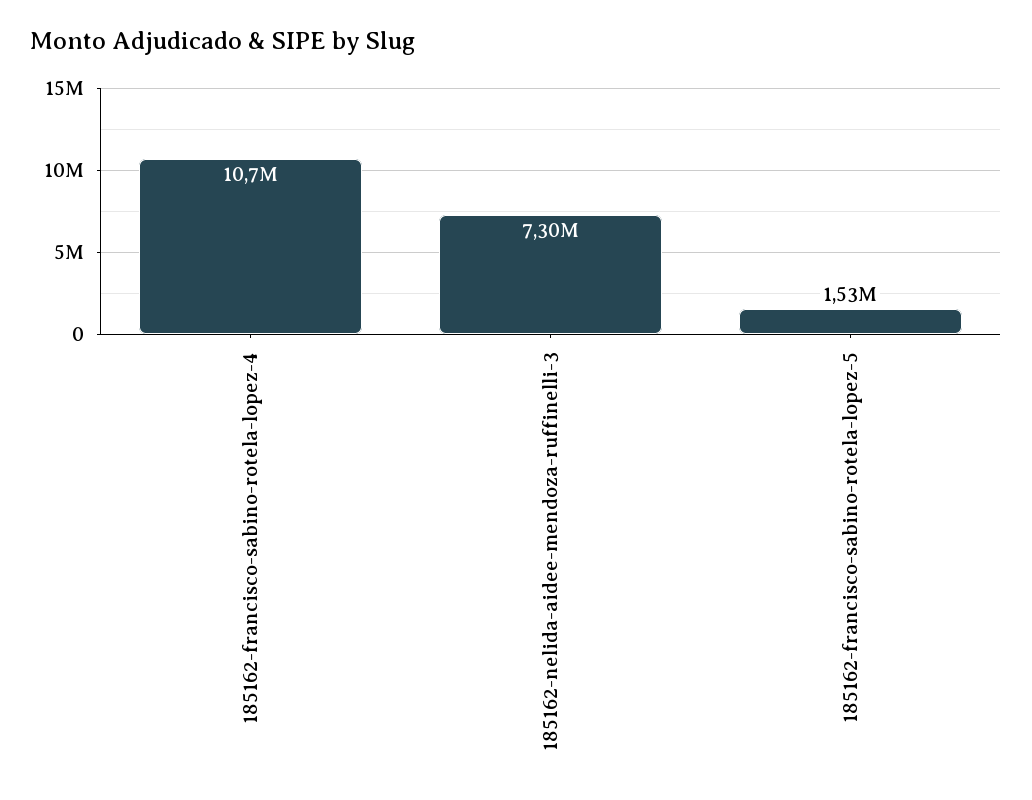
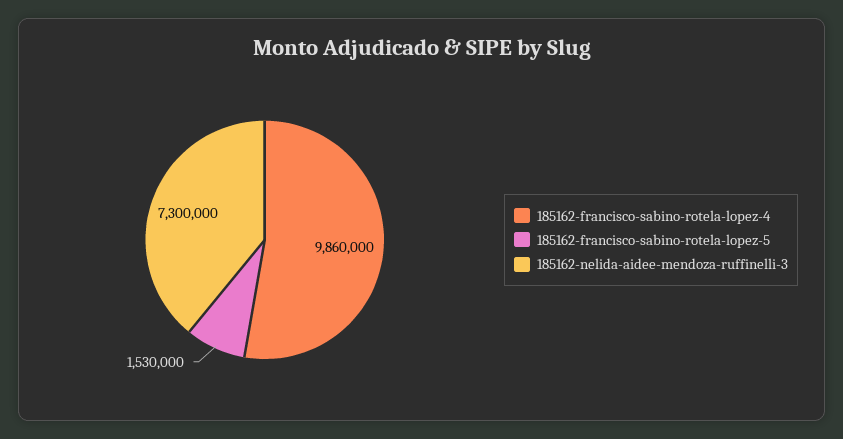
185162-francisco-sabino-rotela-lopez-4: 10700000 -> 9860000

